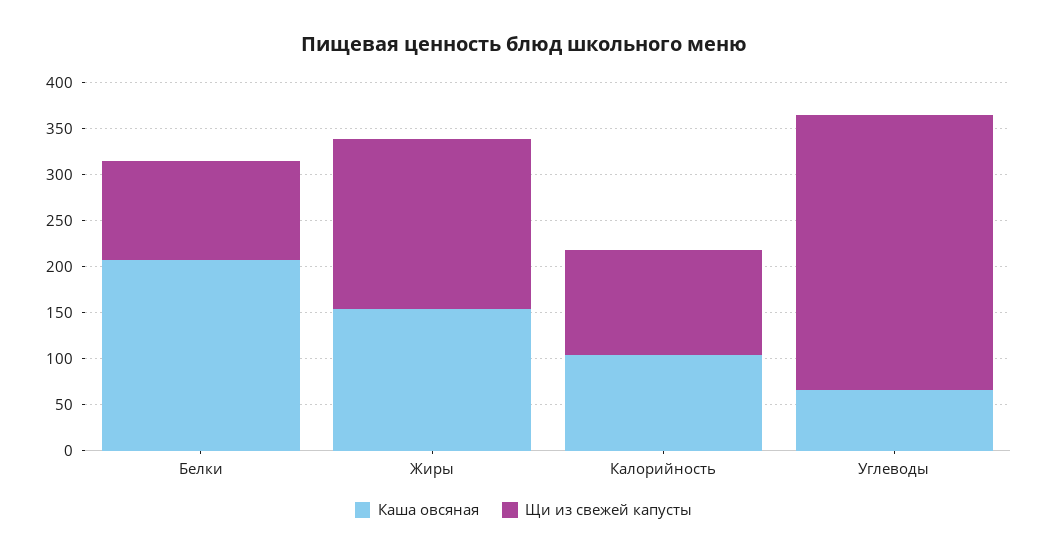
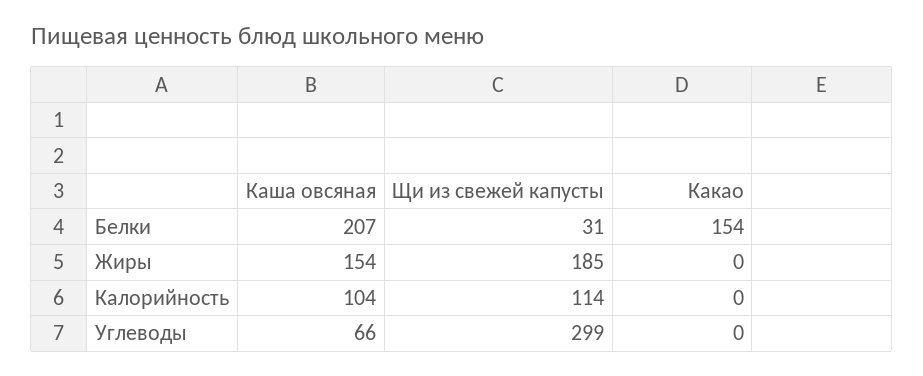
Щи из свежей капусты, Белки: 110 -> 31
Какао, Белки: none -> 154
Какао, Жиры: none -> 0
Какао, Калорийность: none -> 0
Какао, Углеводы: none -> 0

